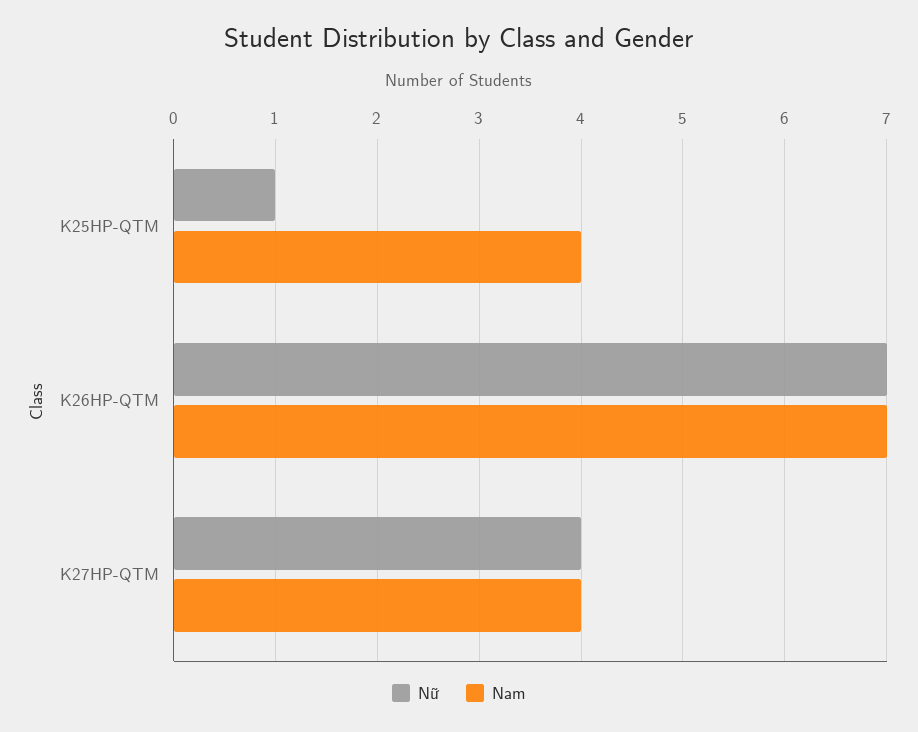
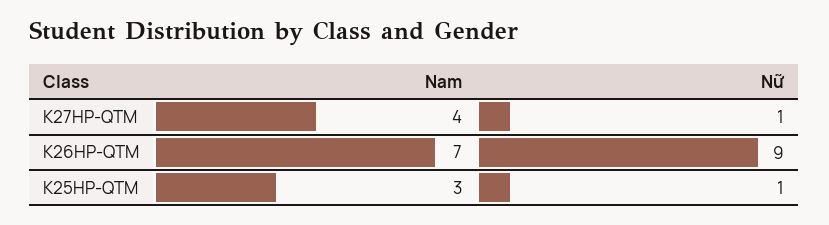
Nam, K25HP-QTM: 4 -> 3
Nữ, K26HP-QTM: 7 -> 9
Nữ, K27HP-QTM: 4 -> 1

